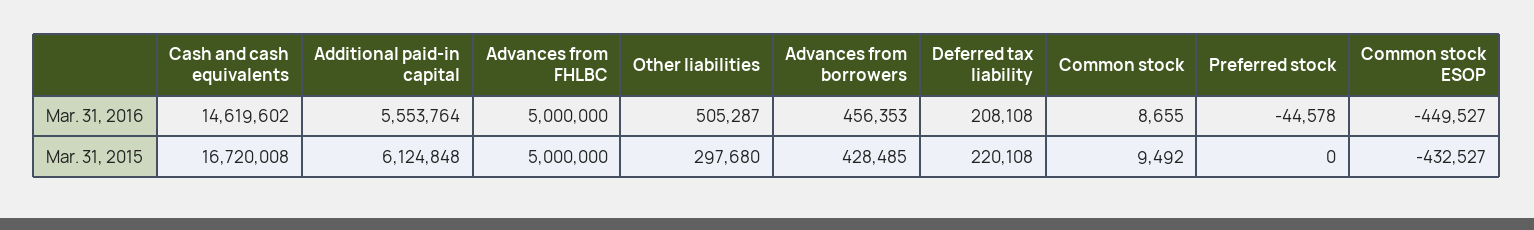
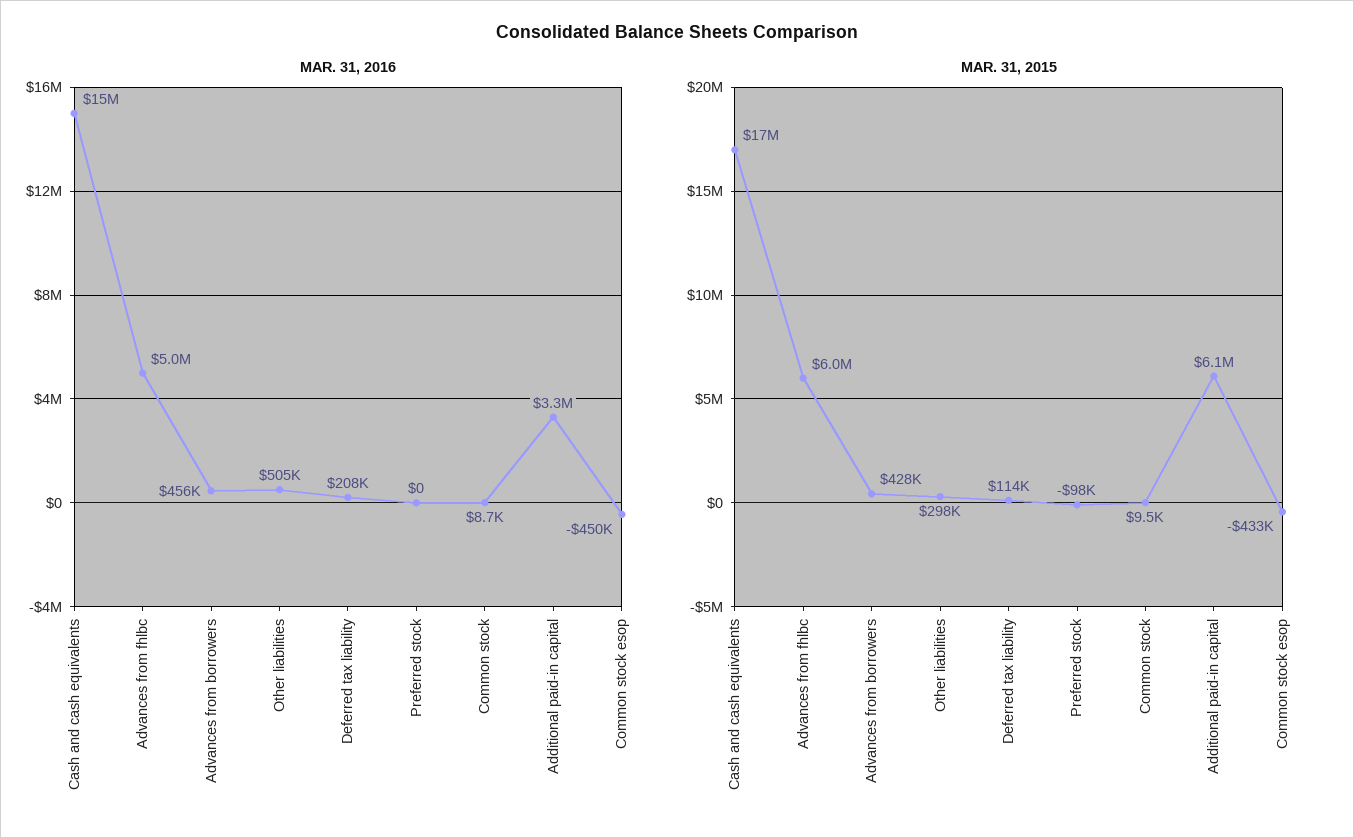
Mar. 31, 2016, Additional paid-in capital: 5553764 -> 3300000
Mar. 31, 2016, Preferred stock: -44578 -> 0
Mar. 31, 2015, Advances from FHLBC: 5000000 -> 6000000
Mar. 31, 2015, Deferred tax liability: 220108 -> 114000
Mar. 31, 2015, Preferred stock: 0 -> -98000

